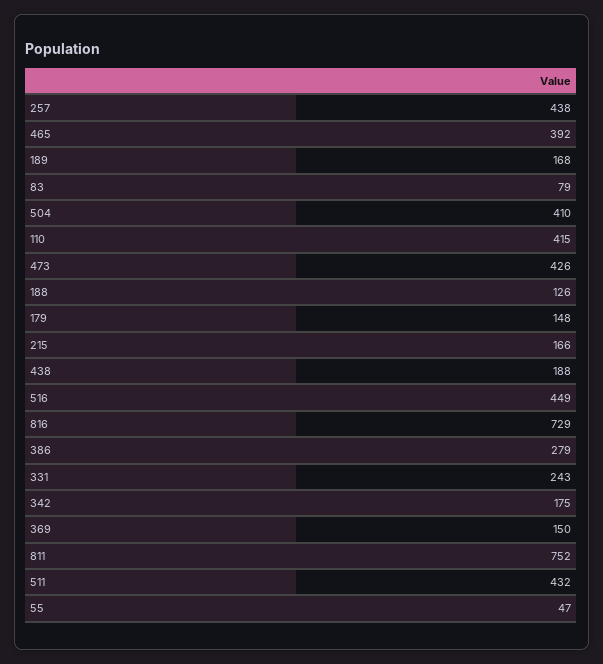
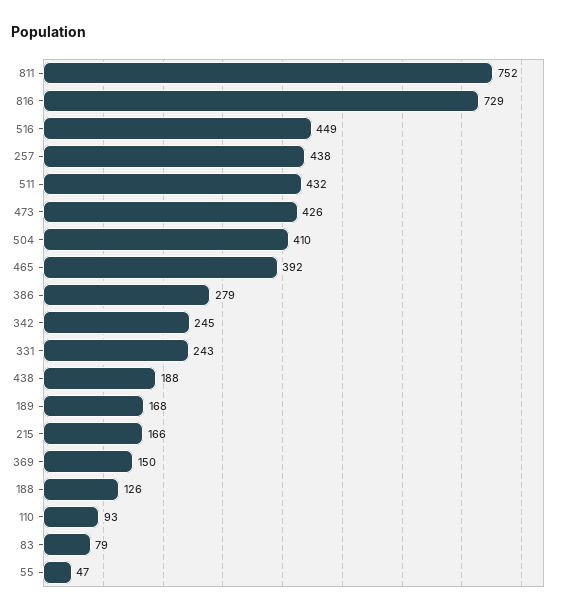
110: 415 -> 93
179: 148 -> none
342: 175 -> 245

